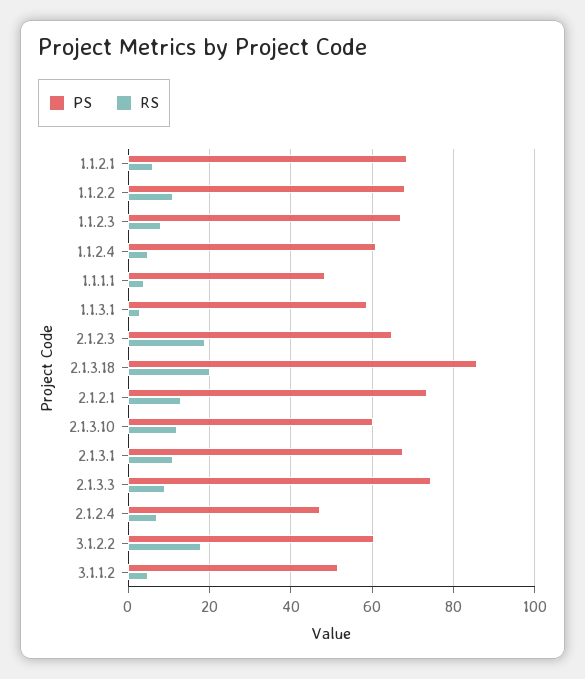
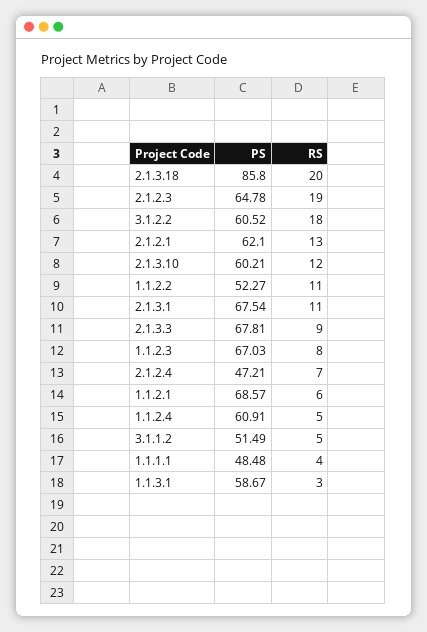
PS, 1.1.2.2: 68 -> 52.27
PS, 2.1.2.1: 74 -> 62.1
PS, 2.1.3.3: 74 -> 67.81

